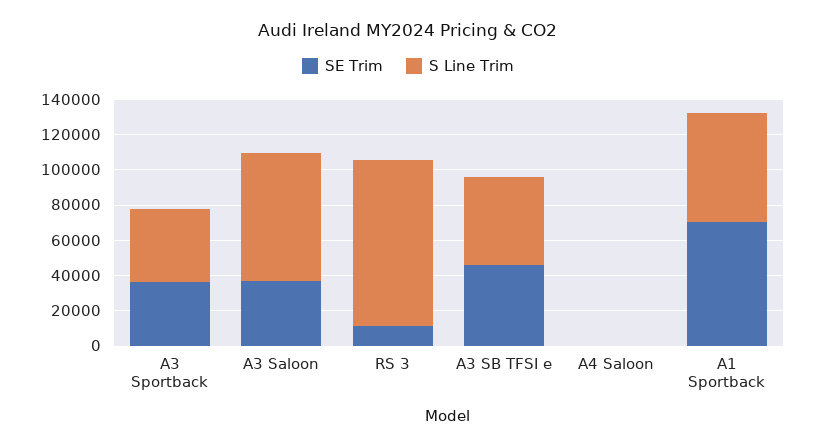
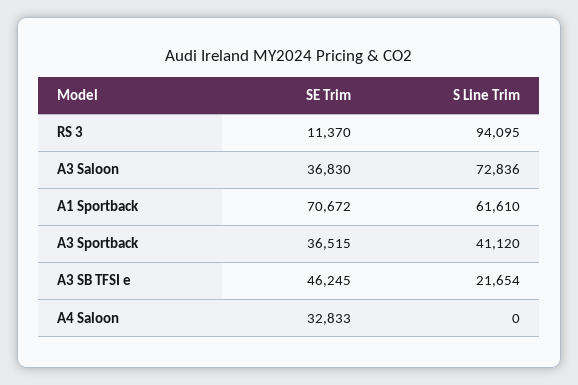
S Line Trim, A3 SB TFSI e: 50000 -> 21654
SE Trim, A4 Saloon: 0 -> 32833

